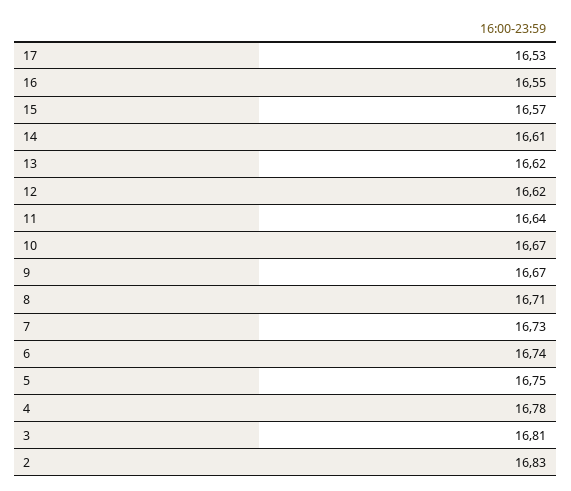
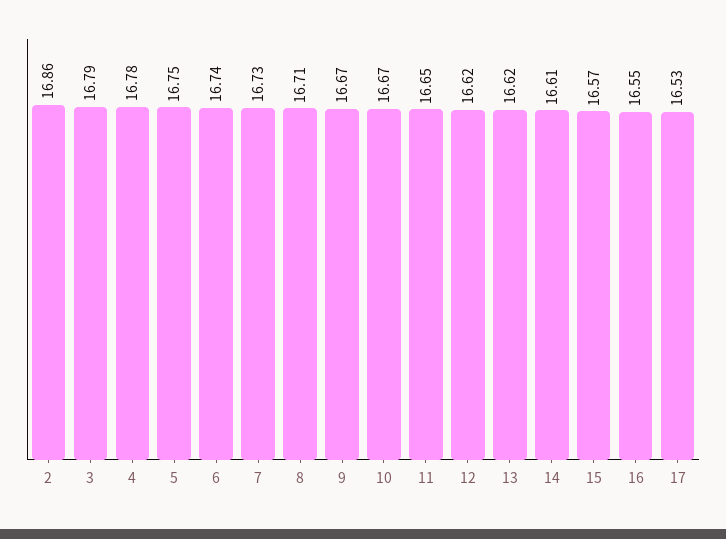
11: 16.64 -> 16.65
3: 16.81 -> 16.79
2: 16.83 -> 16.86

